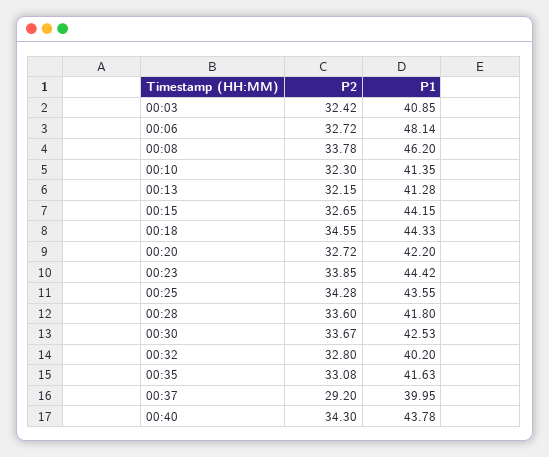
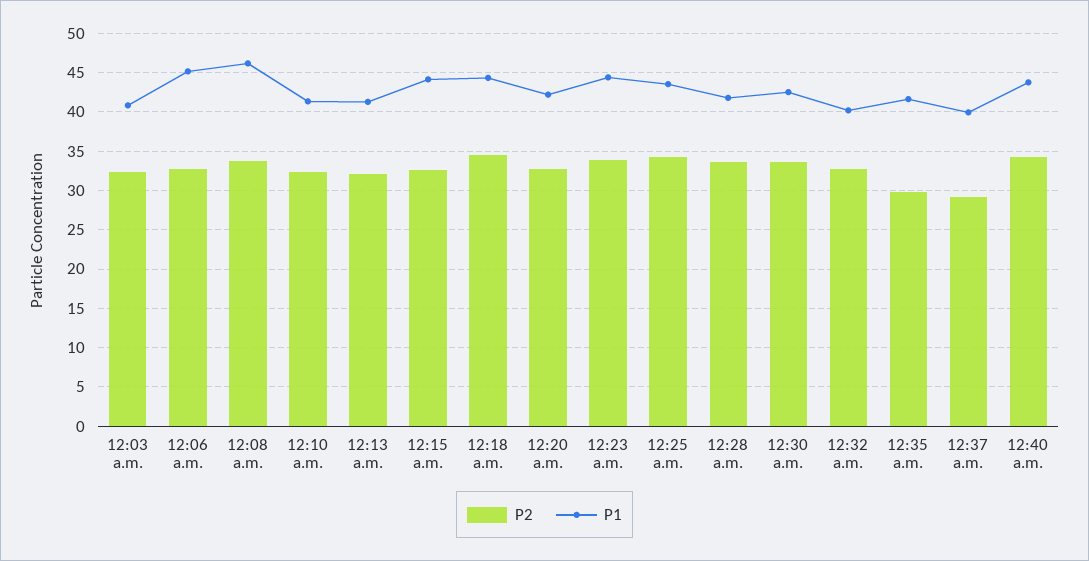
P1, 00:06: 48.14 -> 45
P2, 00:35: 33.08 -> 30

